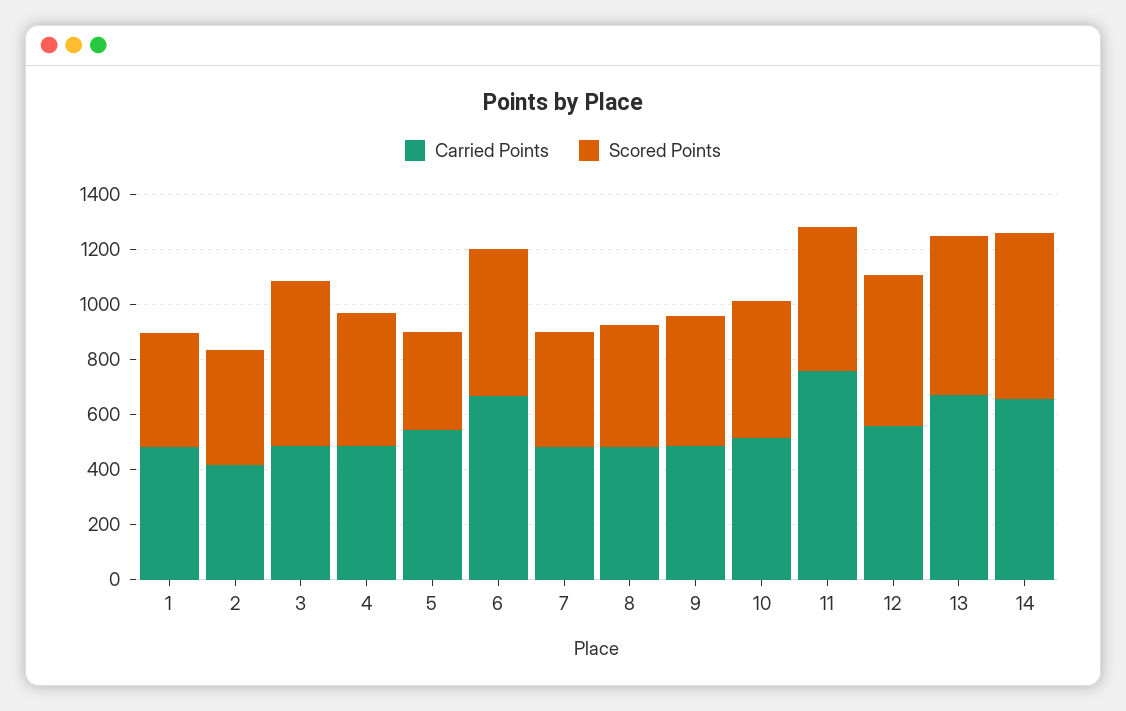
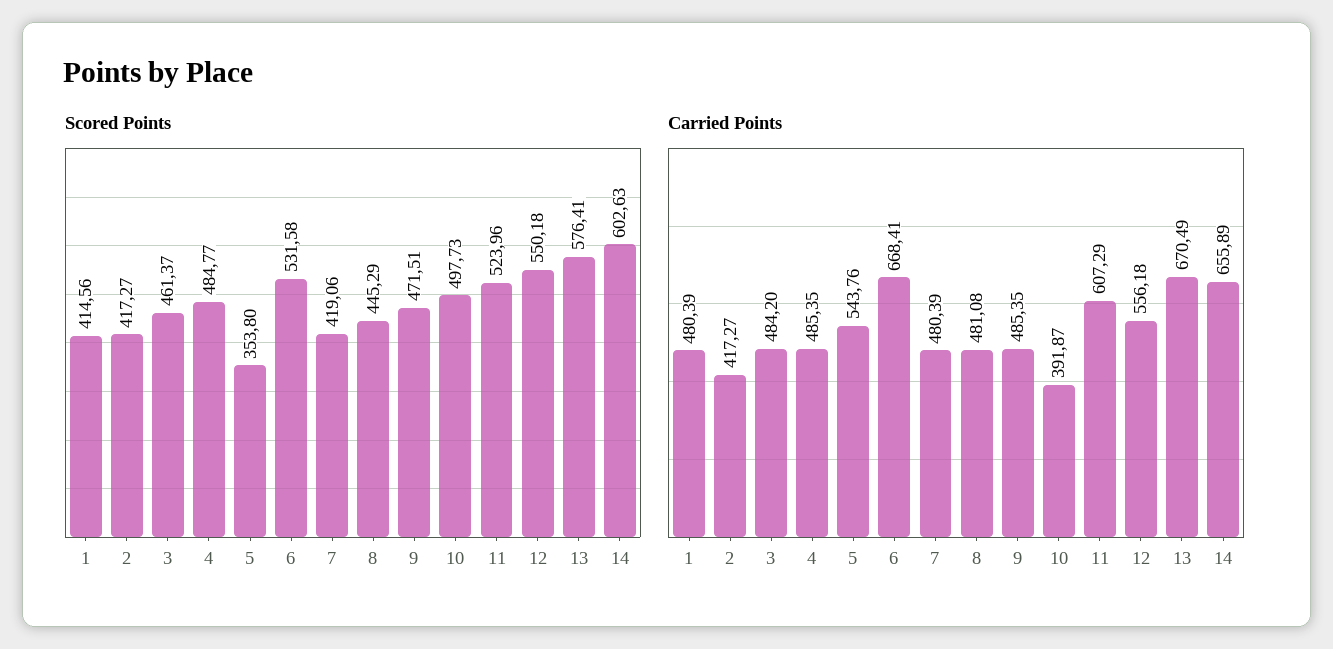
Scored Points, 3: 600 -> 461.37
Carried Points, 10: 500 -> 391.87
Carried Points, 11: 750 -> 607.29

